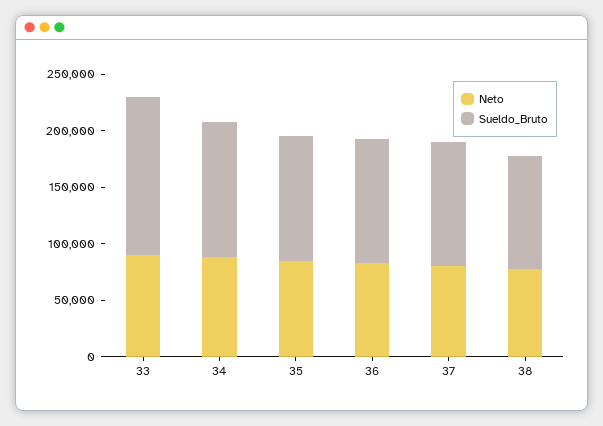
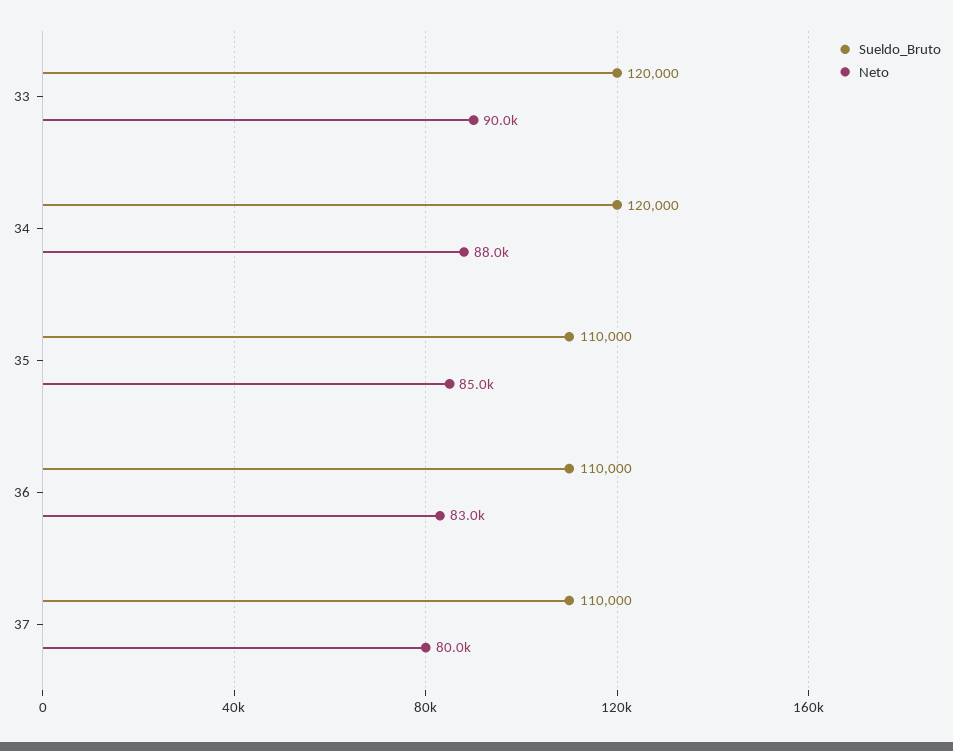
Sueldo_Bruto, 33: 140000 -> 120000
Neto, 38: 80000 -> none
Sueldo_Bruto, 38: 100000 -> none

